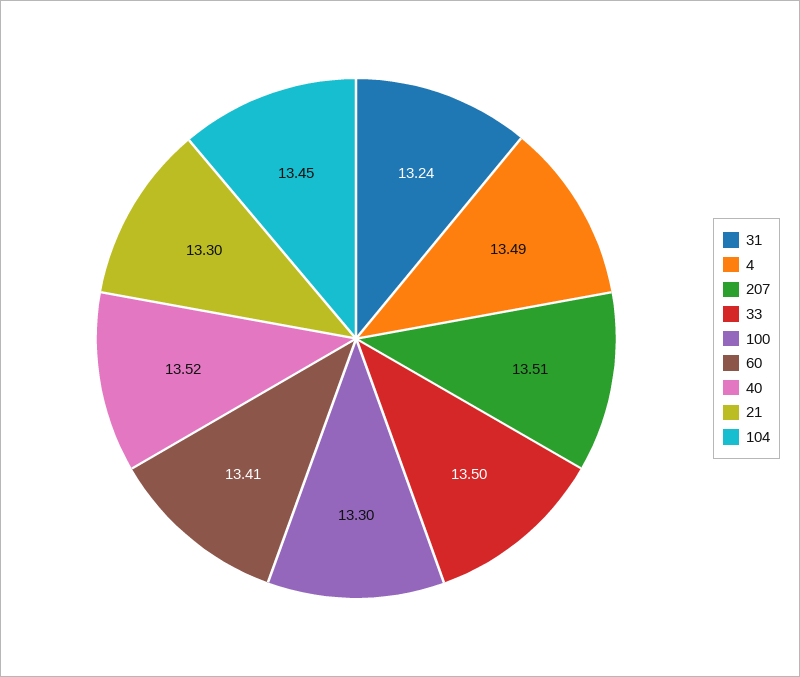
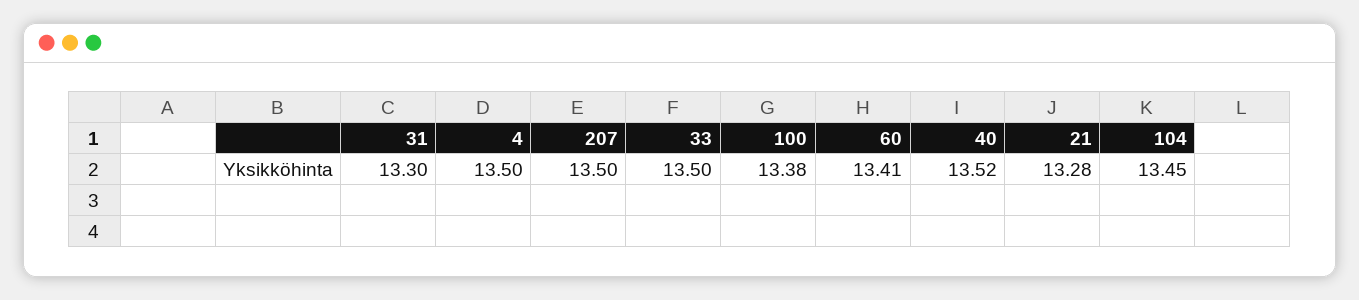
31: 13.24 -> 13.3
4: 13.49 -> 13.5
207: 13.51 -> 13.5
100: 13.3 -> 13.38
21: 13.3 -> 13.28

